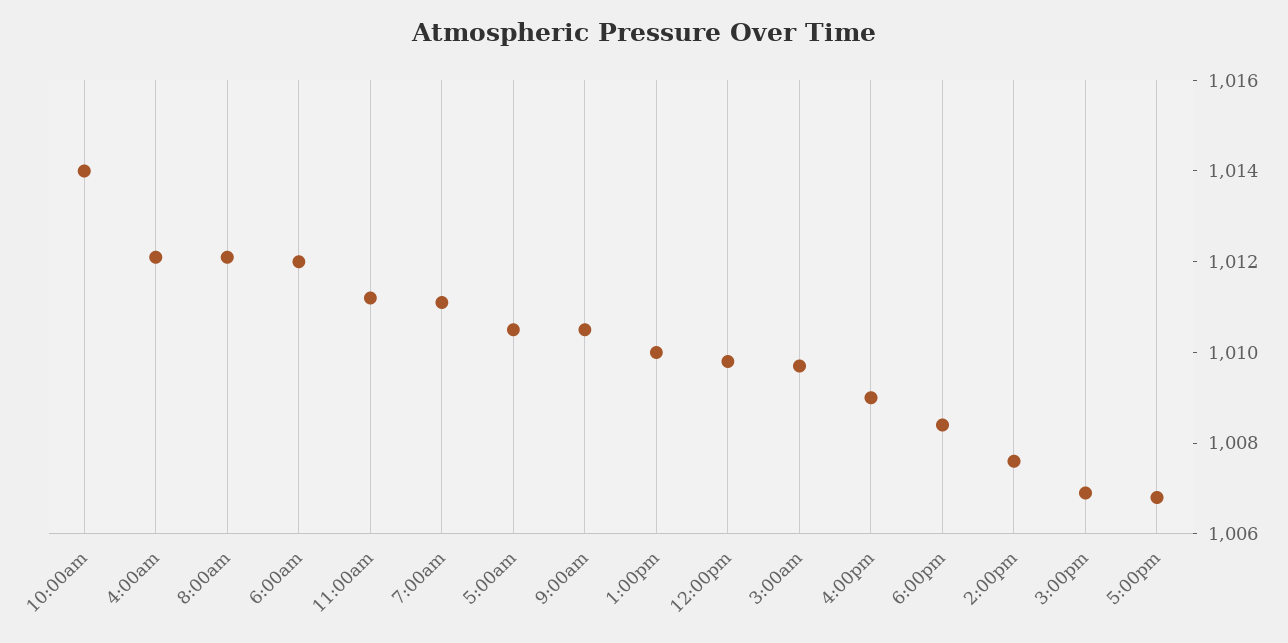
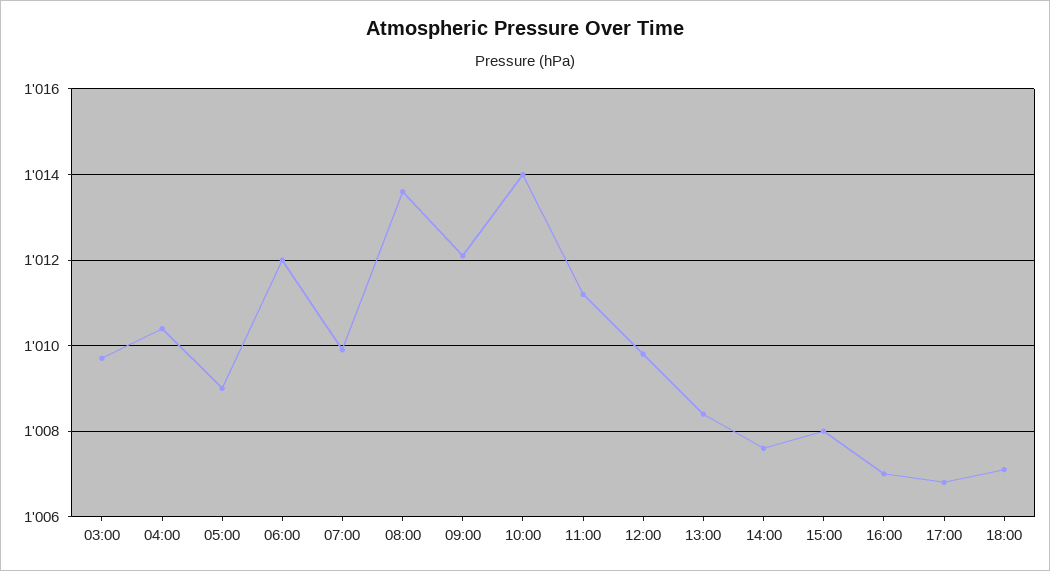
4:00am: 1012 -> 1010.5
8:00am: 1012 -> 1013.5
7:00am: 1011 -> 1010
5:00am: 1010.5 -> 1009
9:00am: 1010.5 -> 1012
1:00pm: 1010 -> 1008.5
4:00pm: 1009 -> 1007
6:00pm: 1008.5 -> 1007
3:00pm: 1007 -> 1008

